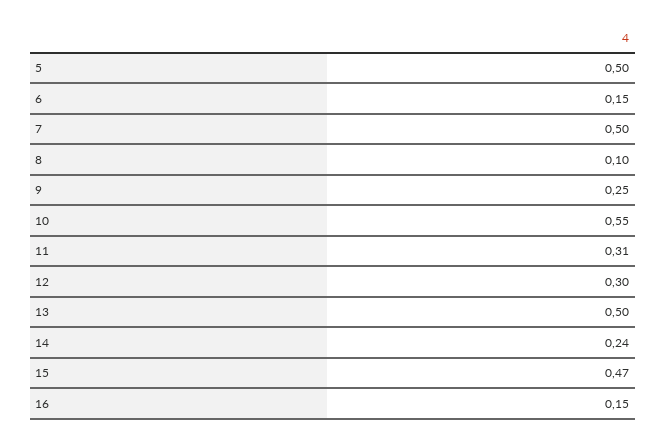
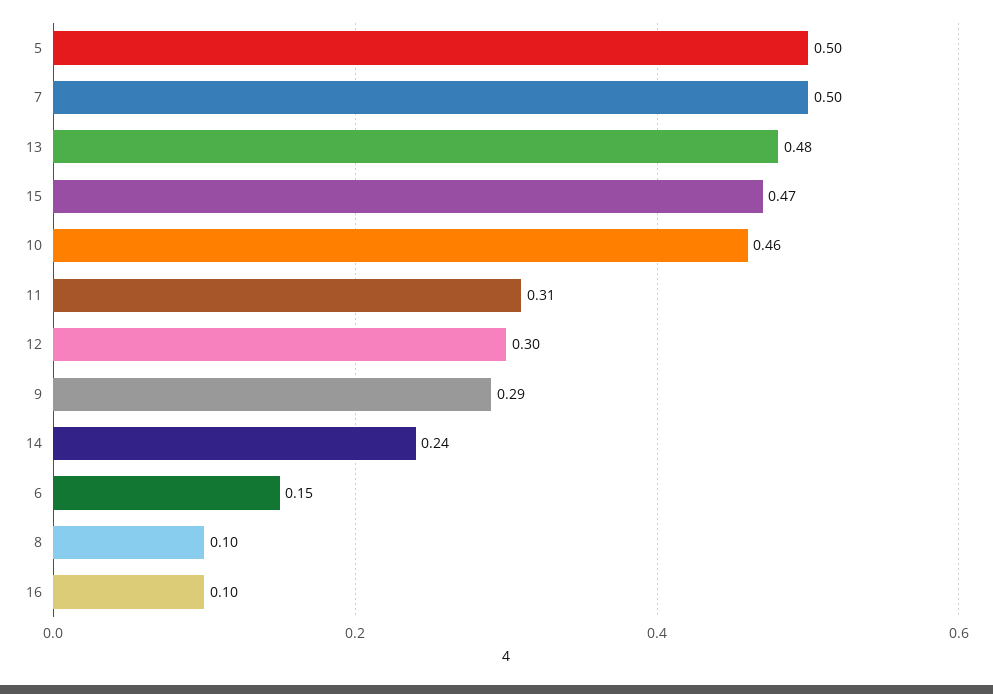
9: 0.25 -> 0.29
10: 0.55 -> 0.46
13: 0.5 -> 0.48
16: 0.15 -> 0.1

